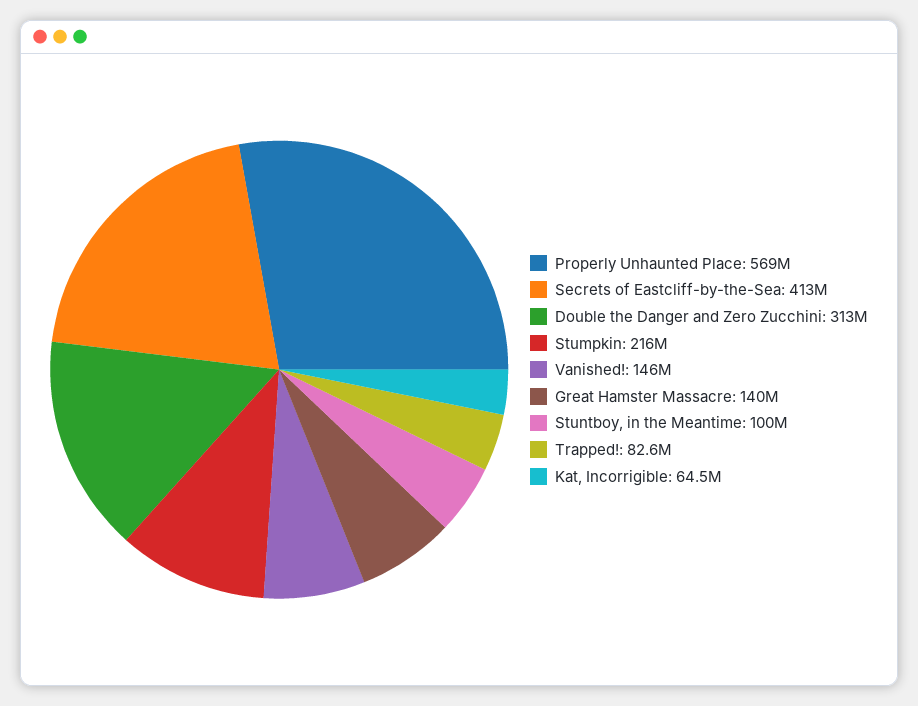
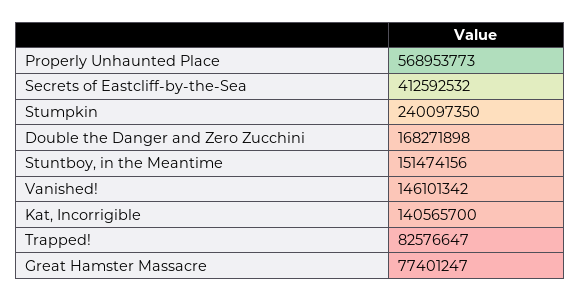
Double the Danger and Zero Zucchini: 313000000 -> 168271898
Stumpkin: 216000000 -> 240097350
Great Hamster Massacre: 140000000 -> 77401247
Stuntboy, in the Meantime: 100000000 -> 151474156
Kat, Incorrigible: 64500000 -> 140565700

